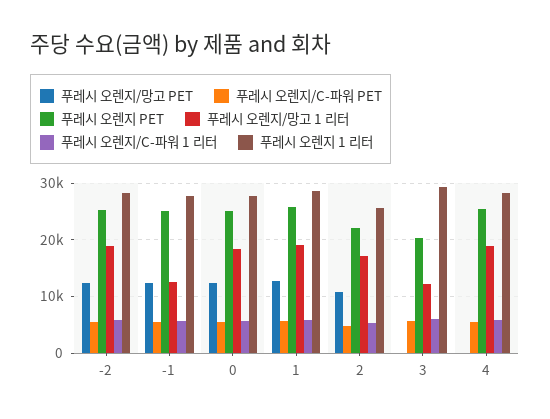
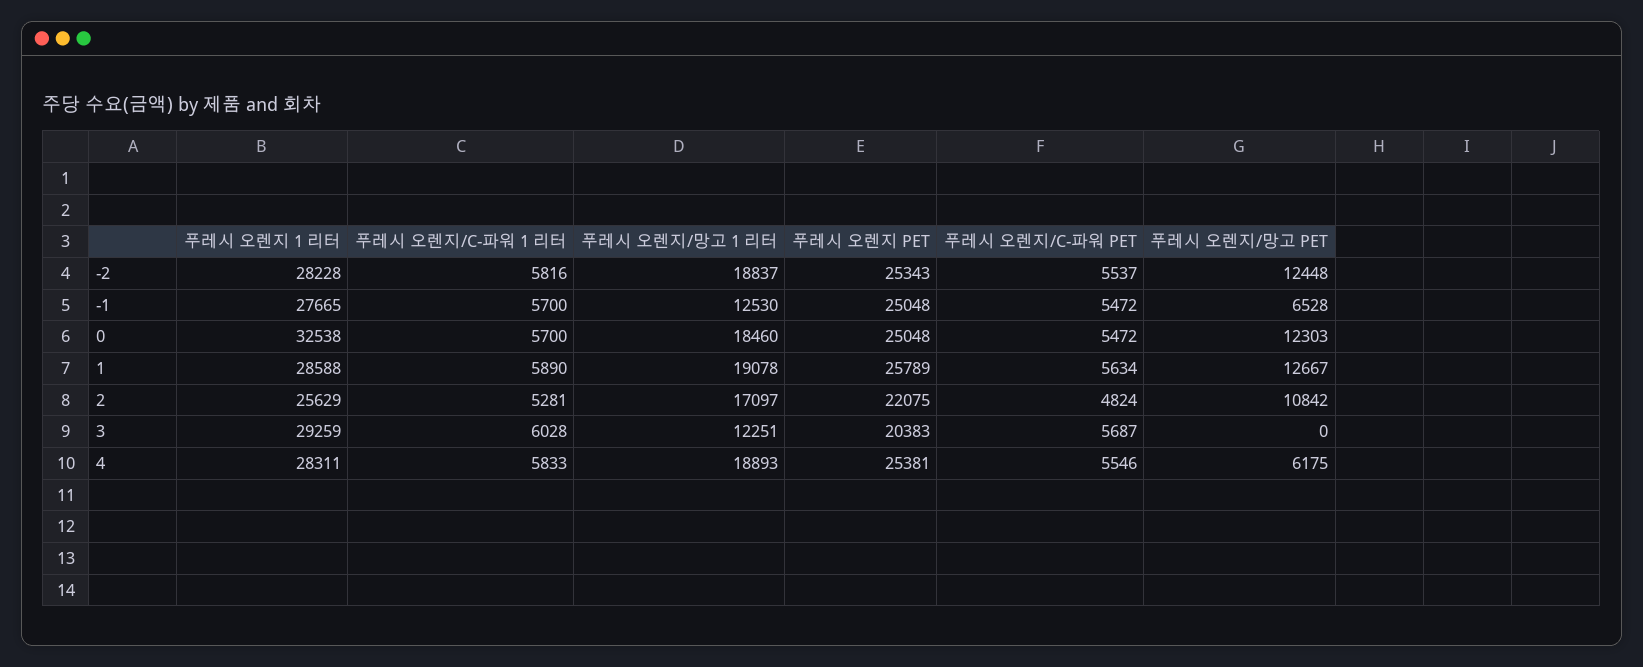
푸레시 오렌지/망고 PET, -1: 12000 -> 6528
푸레시 오렌지 1 리터, 0: 28000 -> 32538
푸레시 오렌지/망고 PET, 4: 0 -> 6175

